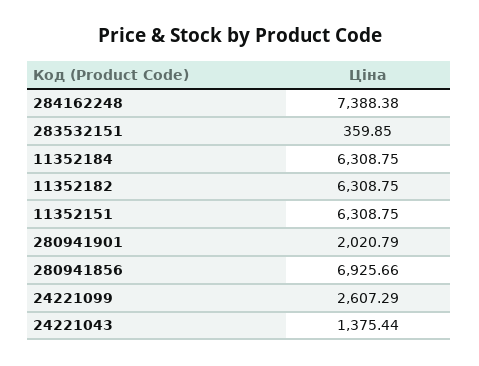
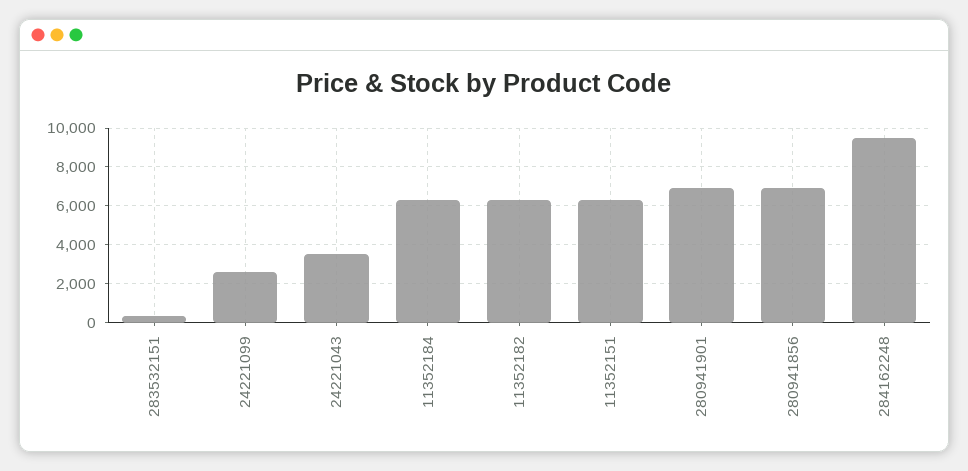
284162248: 7388.38 -> 9500
280941901: 2020.79 -> 7000
24221043: 1375.44 -> 3500

